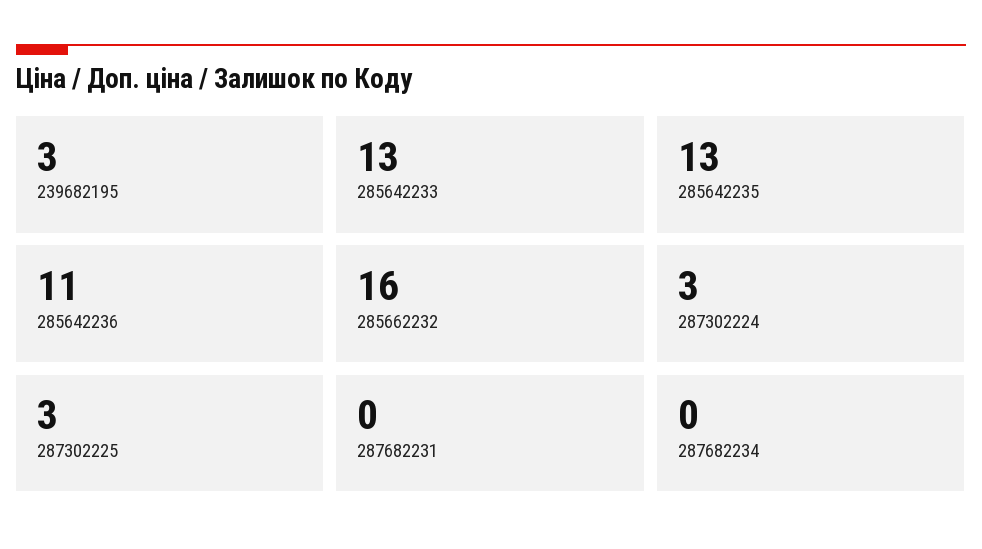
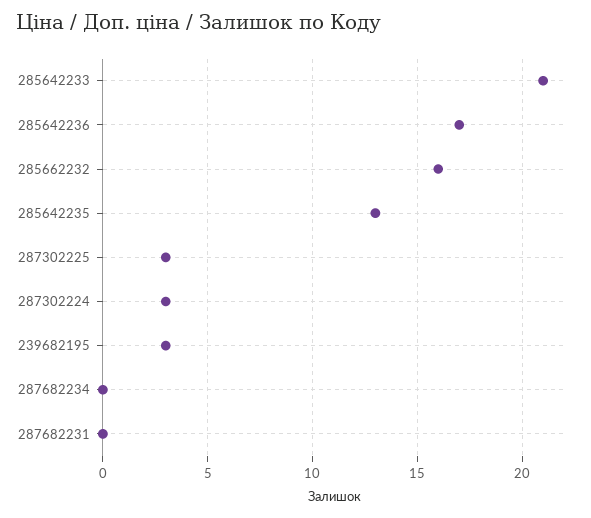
285642233: 13 -> 21
285642236: 11 -> 17

